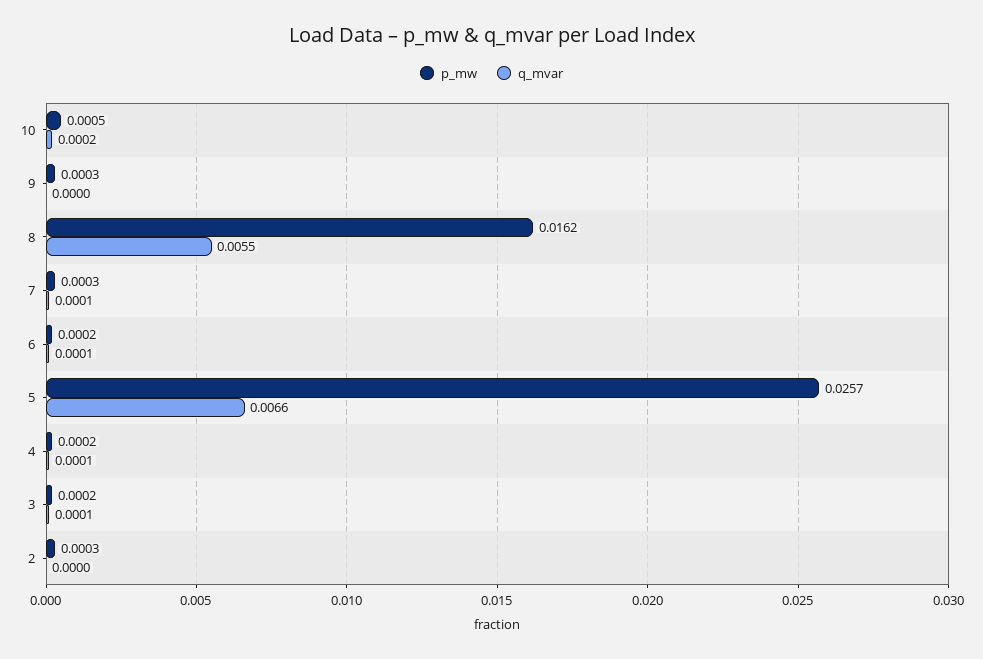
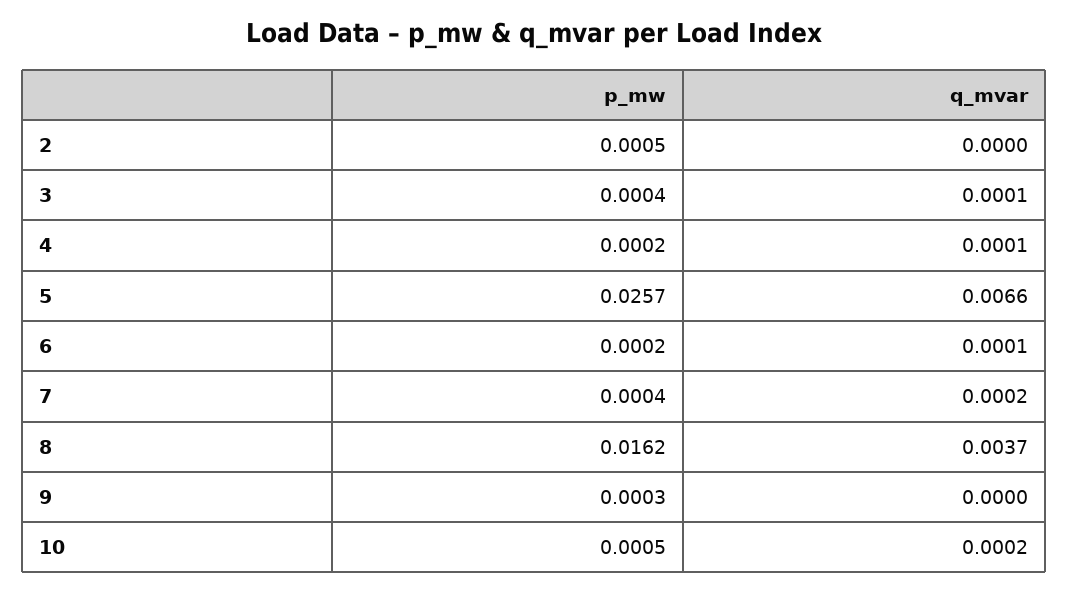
q_mvar, 8: 0.0055 -> 0.0037
p_mw, 7: 0.0003 -> 0.0004
q_mvar, 7: 0.0001 -> 0.0002
p_mw, 3: 0.0002 -> 0.0004
p_mw, 2: 0.0003 -> 0.0005

